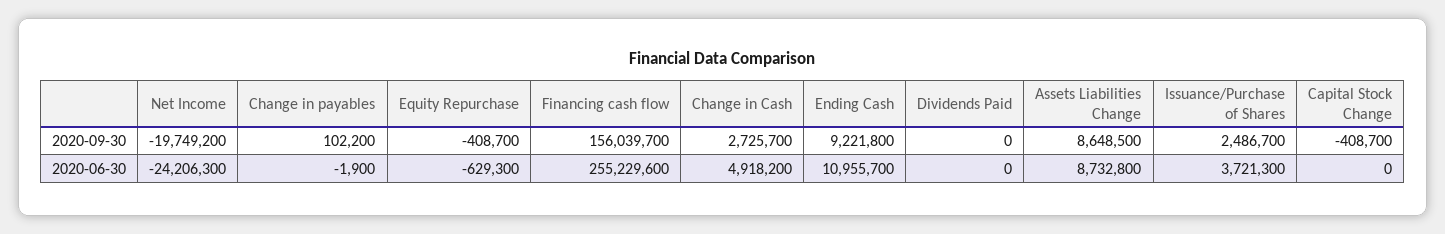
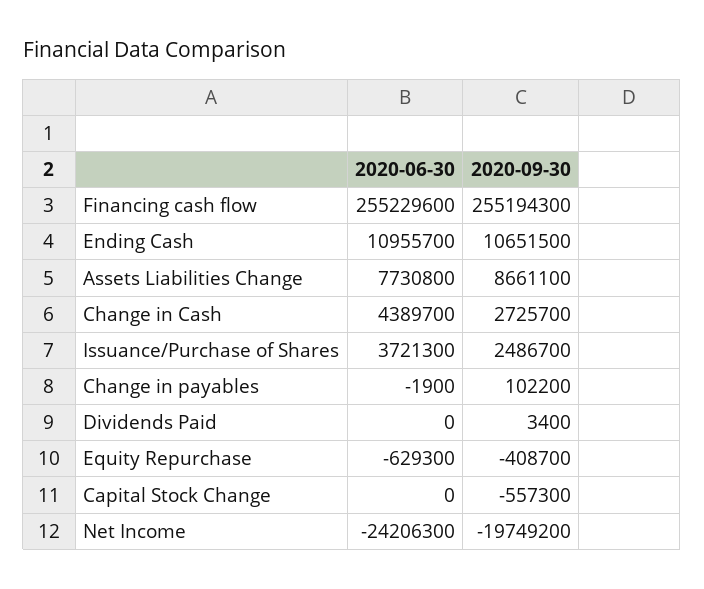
Financing cash flow, 2020-09-30: 156039700 -> 255194300
Ending Cash, 2020-09-30: 9221800 -> 10651500
Dividends Paid, 2020-09-30: 0 -> 3400
Assets Liabilities Change, 2020-09-30: 8648500 -> 8661100
Capital Stock Change, 2020-09-30: -408700 -> -557300
Change in Cash, 2020-06-30: 4918200 -> 4389700
Assets Liabilities Change, 2020-06-30: 8732800 -> 7730800

